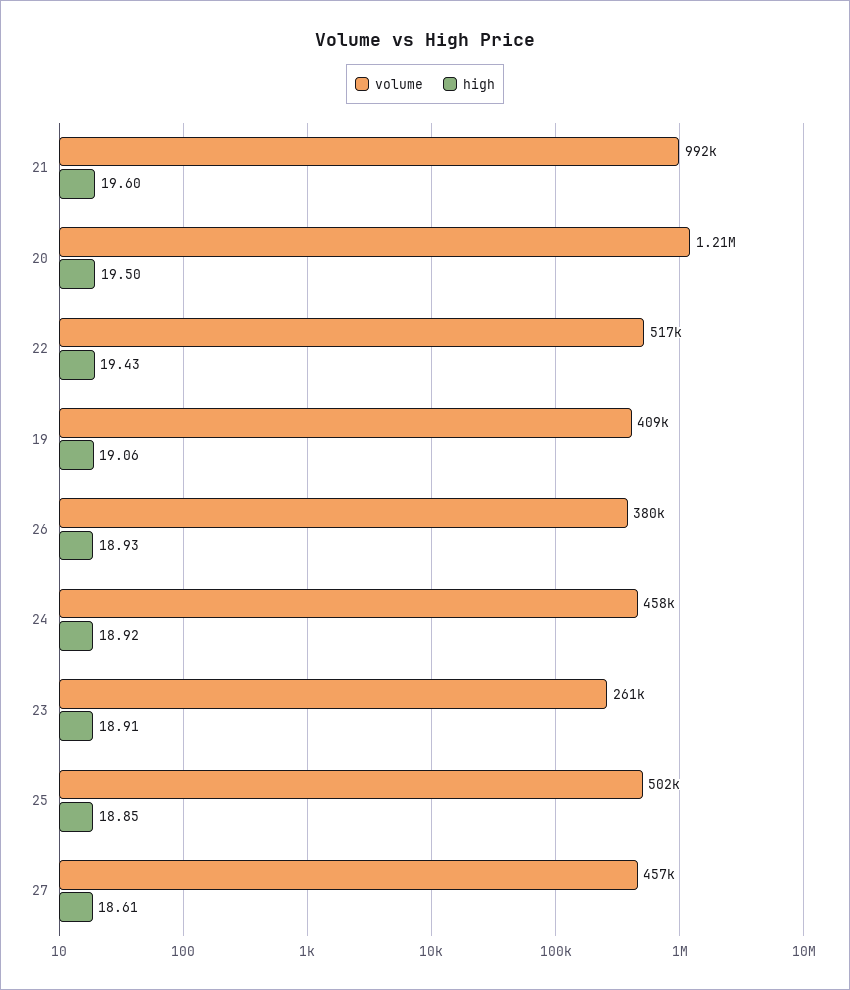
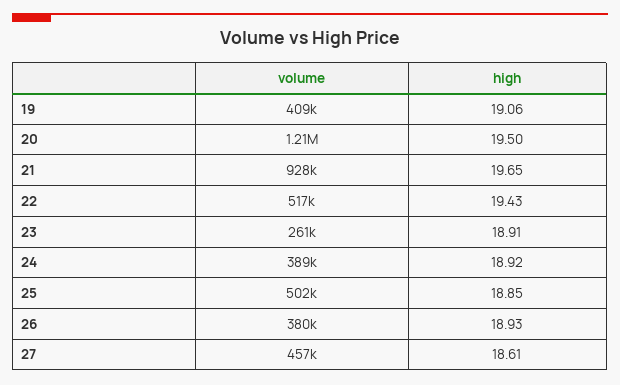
volume, 21: 992000 -> 928000
high, 21: 19.6 -> 19.65
volume, 24: 458000 -> 389000

